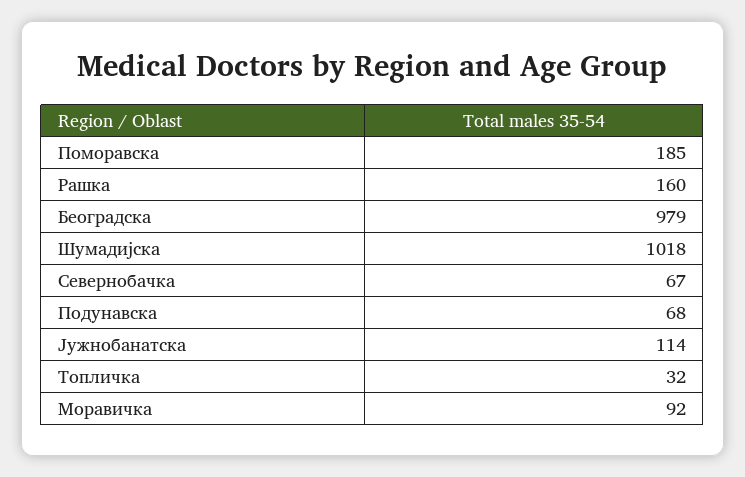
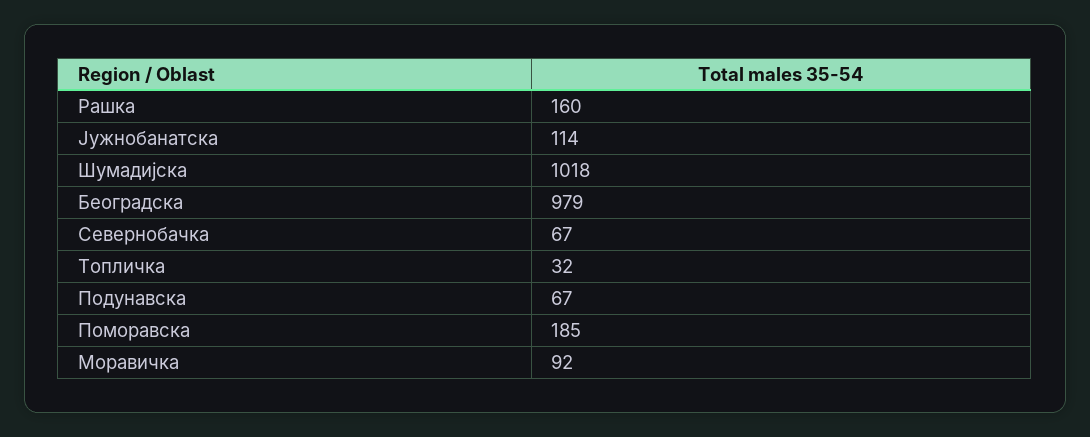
Подунавска: 68 -> 67

